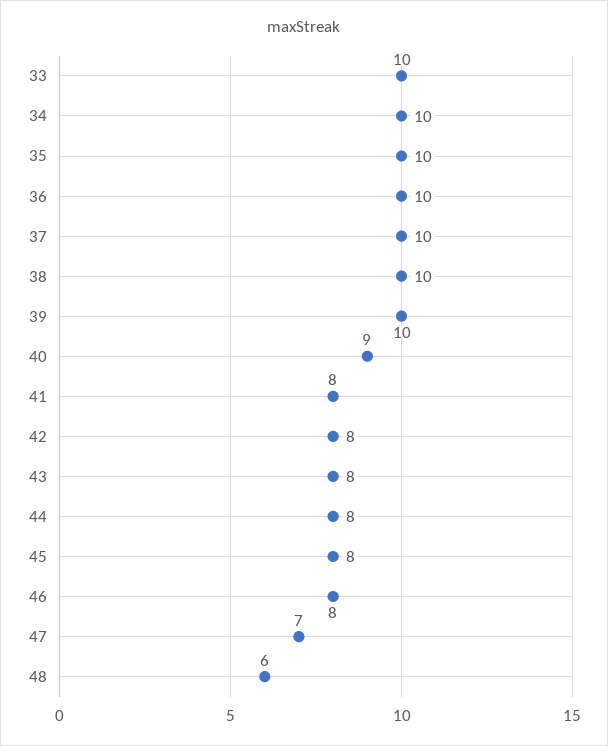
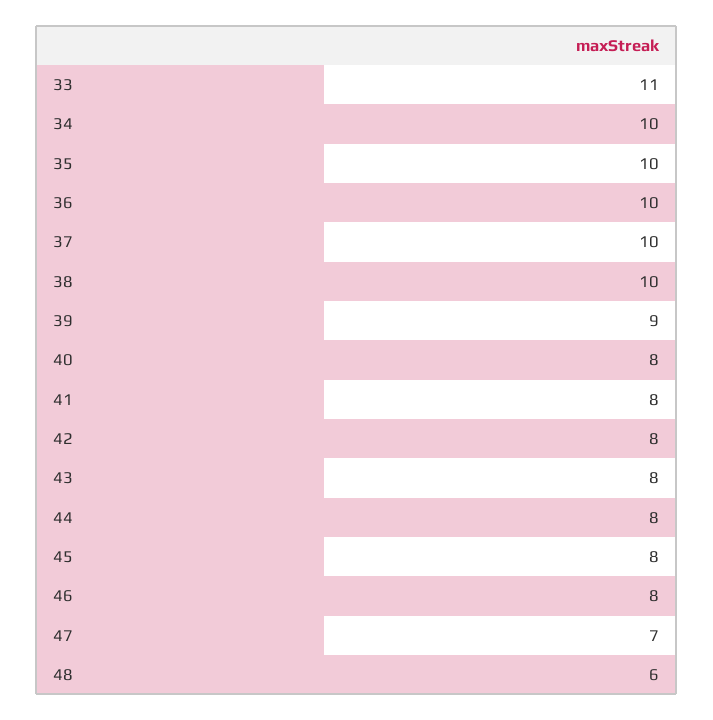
33: 10 -> 11
39: 10 -> 9
40: 9 -> 8

